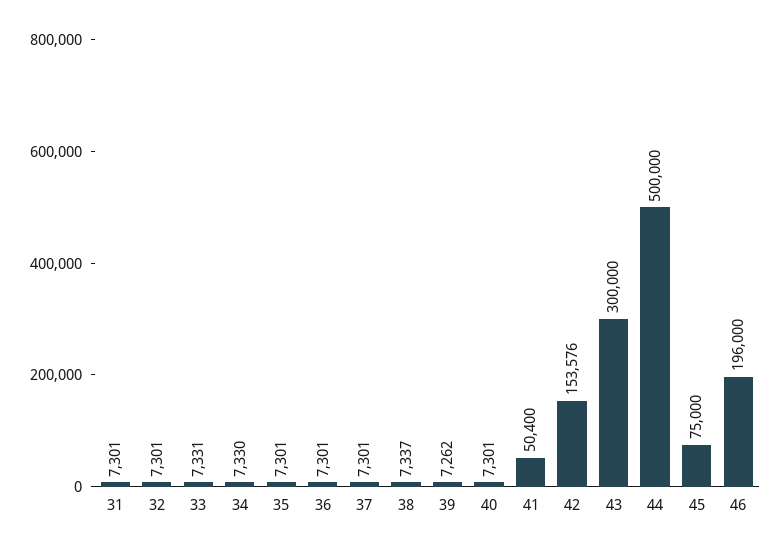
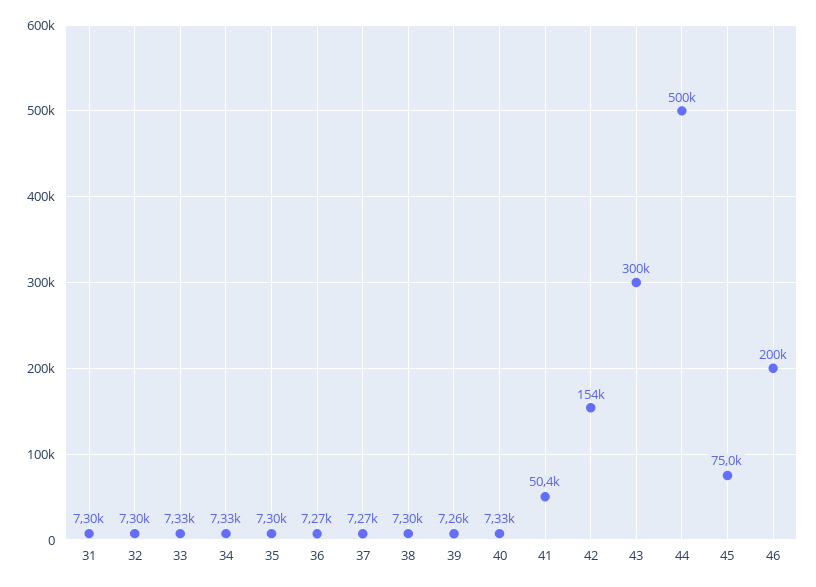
36: 7301 -> 7270
37: 7301 -> 7270
38: 7337 -> 7300
40: 7301 -> 7330
46: 196000 -> 200000

